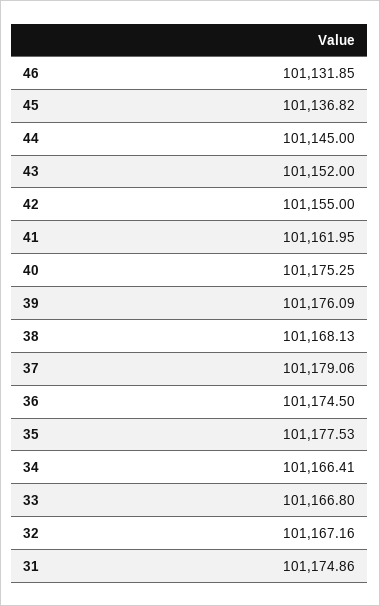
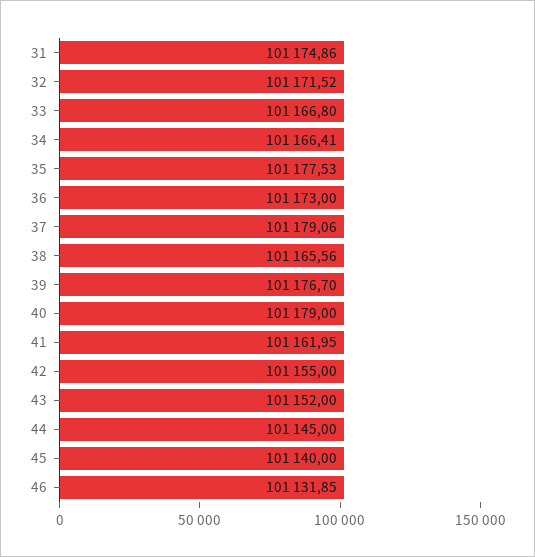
45: 101136.82 -> 101140
40: 101175.25 -> 101179
39: 101176.09 -> 101176.7
38: 101168.13 -> 101165.56
36: 101174.5 -> 101173
32: 101167.16 -> 101171.52

